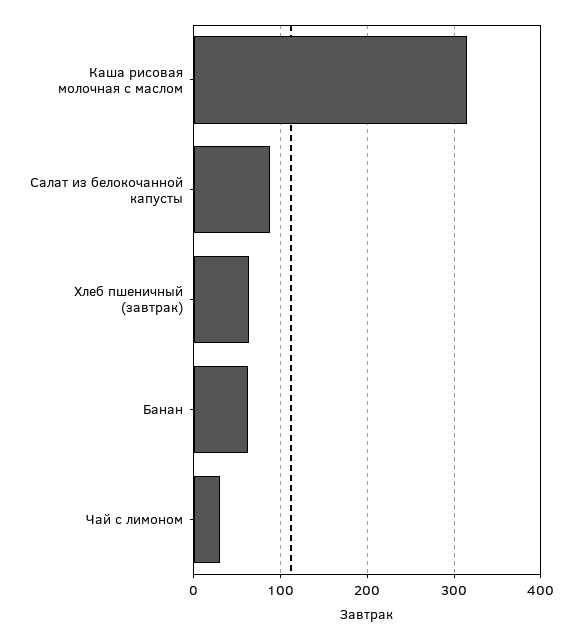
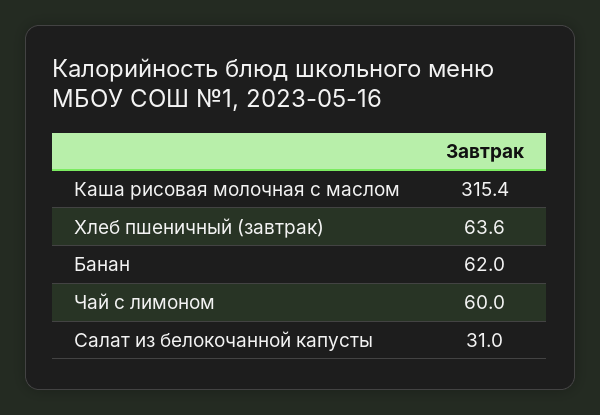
Салат из белокочанной капусты: 90 -> 31
Чай с лимоном: 30 -> 60

